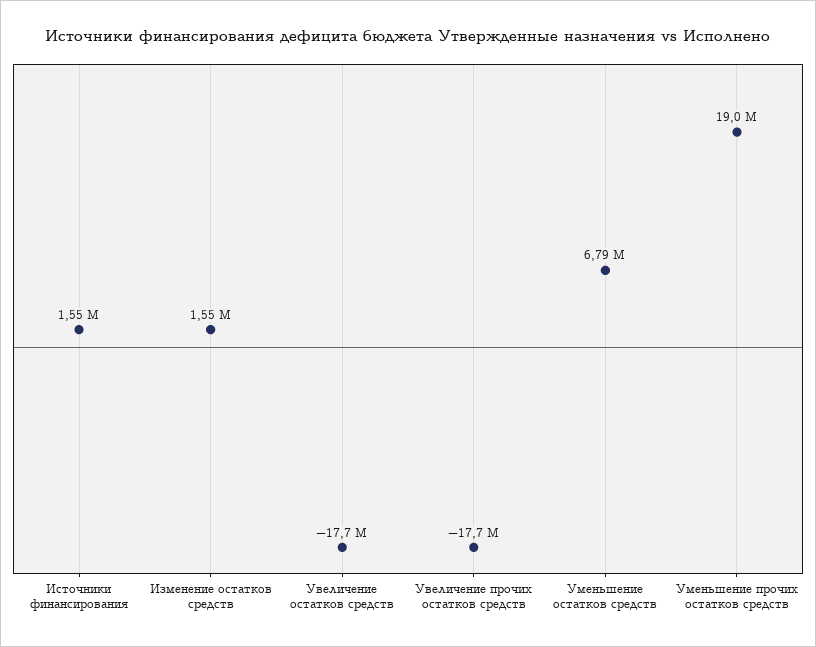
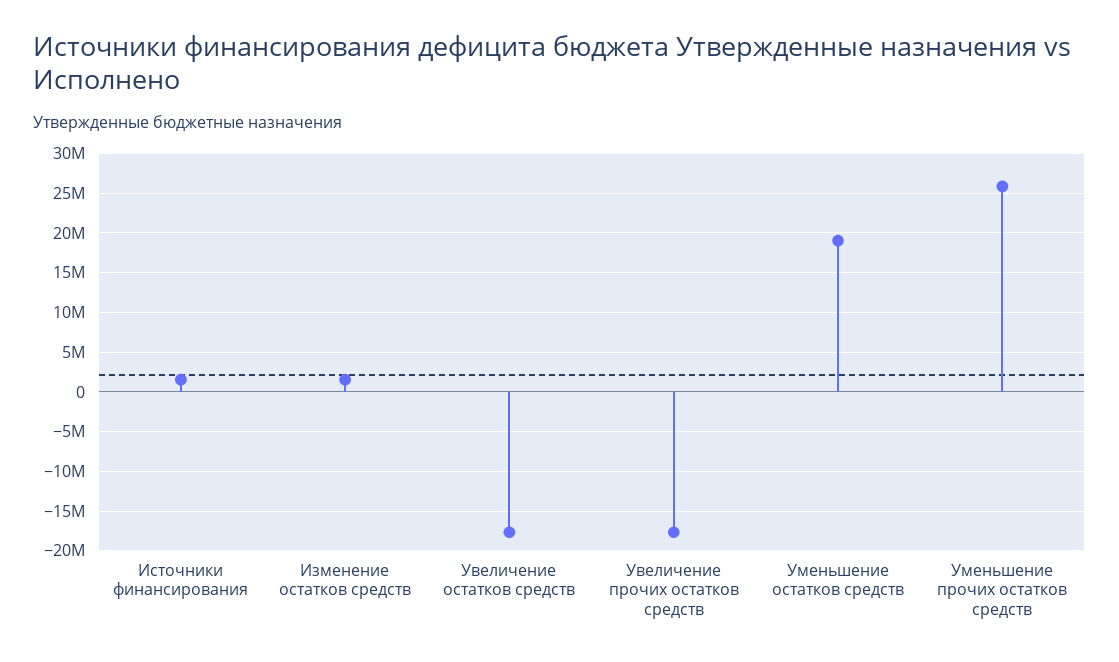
Уменьшение остатков средств: 6790000 -> 19000000
Уменьшение прочих остатков средств: 19000000 -> 26000000

